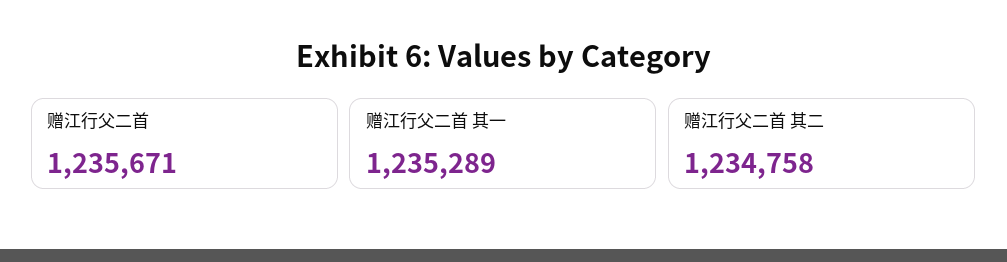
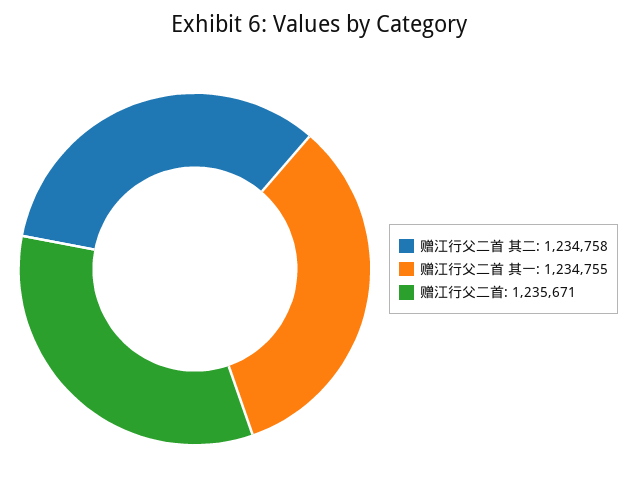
赠江行父二首 其一: 1235289 -> 1234755

